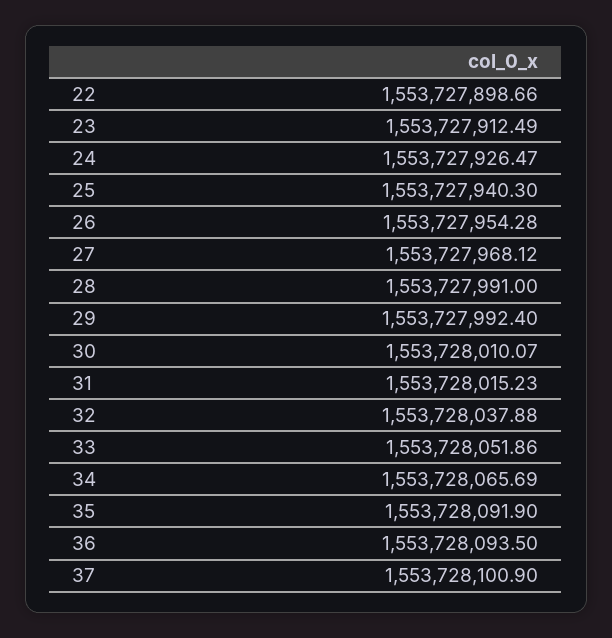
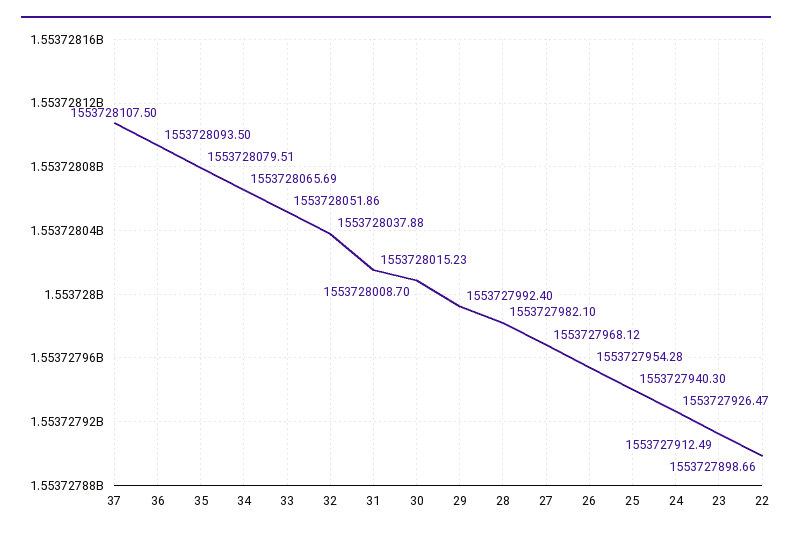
28: 1553727991 -> 1553727982.1
30: 1553728010.07 -> 1553728008.7
35: 1553728091.9 -> 1553728079.51
37: 1553728100.9 -> 1553728107.5

